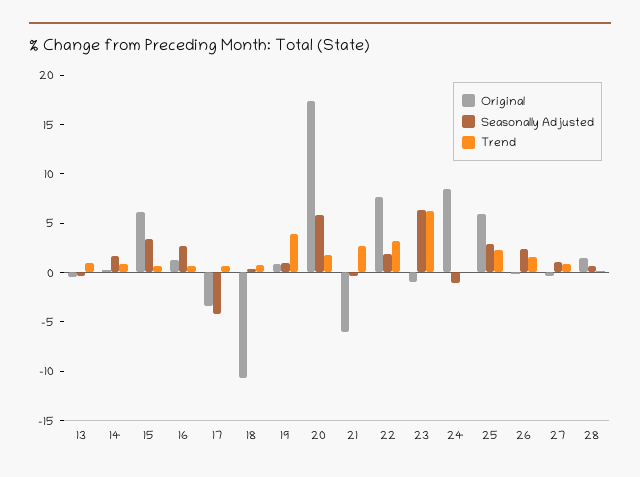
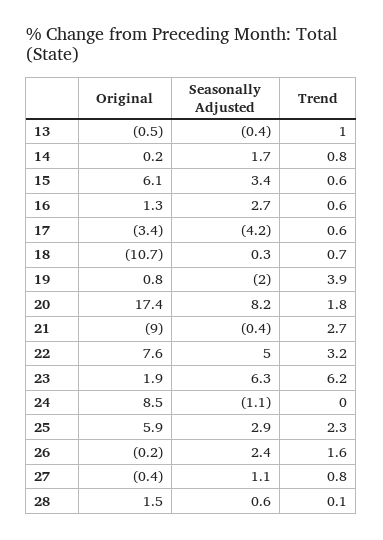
Seasonally Adjusted, 19: 1 -> -2
Seasonally Adjusted, 20: 6 -> 8.2
Original, 21: -6 -> -9
Seasonally Adjusted, 22: 2 -> 5
Original, 23: -1 -> 1.9

